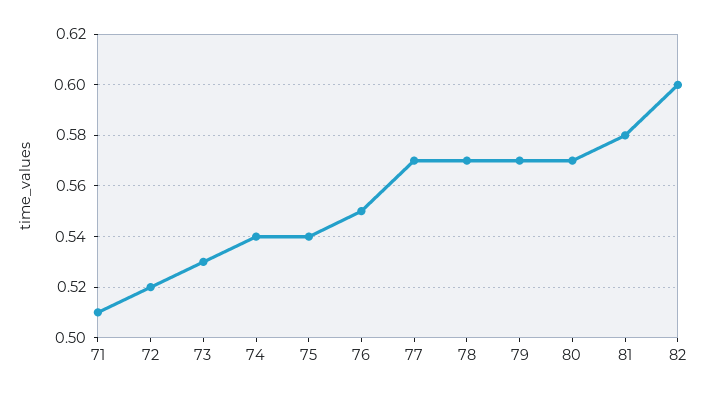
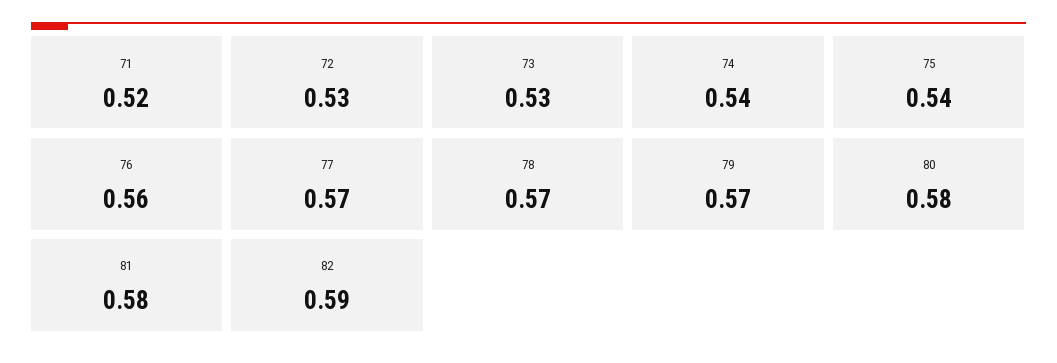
71: 0.51 -> 0.52
72: 0.52 -> 0.53
76: 0.55 -> 0.56
80: 0.57 -> 0.58
82: 0.6 -> 0.59

